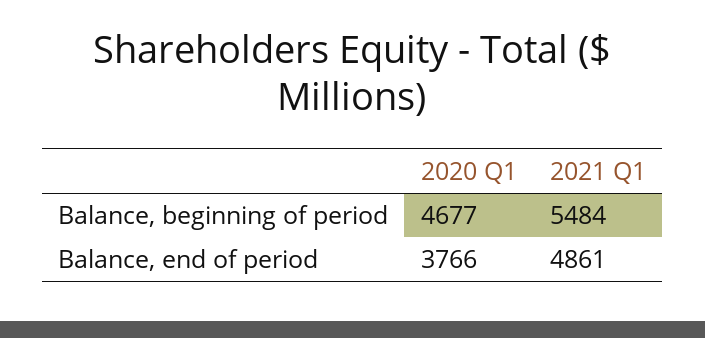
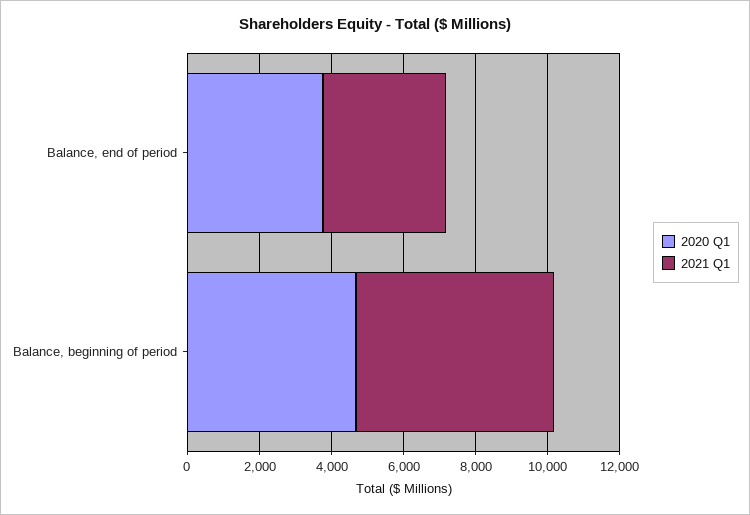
2021 Q1, Balance, end of period: 4861 -> 3500

